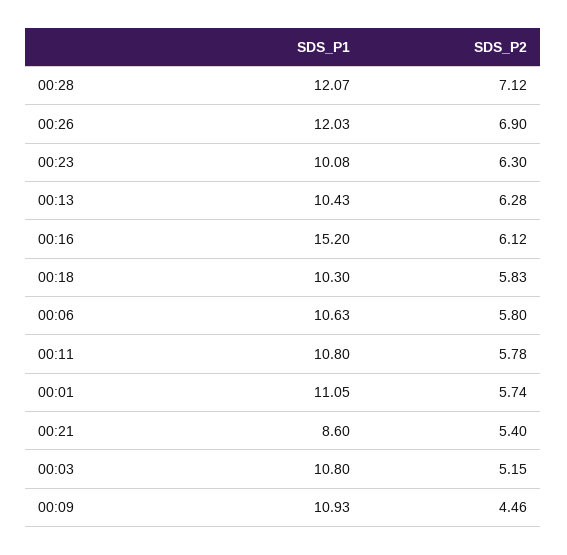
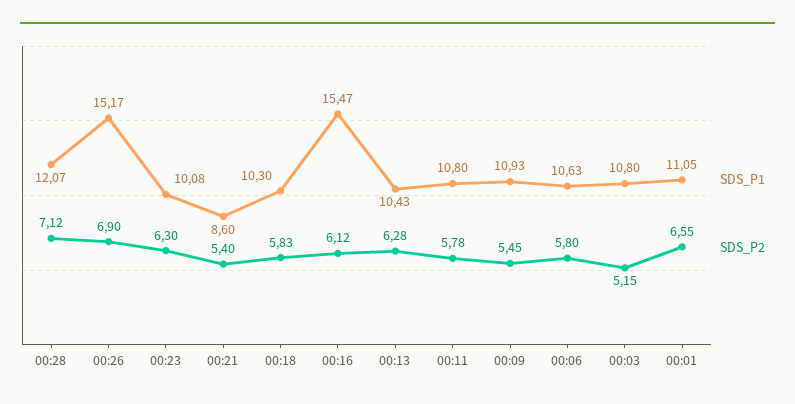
SDS_P1, 00:26: 12.03 -> 15.17
SDS_P1, 00:16: 15.2 -> 15.47
SDS_P2, 00:01: 5.74 -> 6.55
SDS_P2, 00:09: 4.46 -> 5.45

